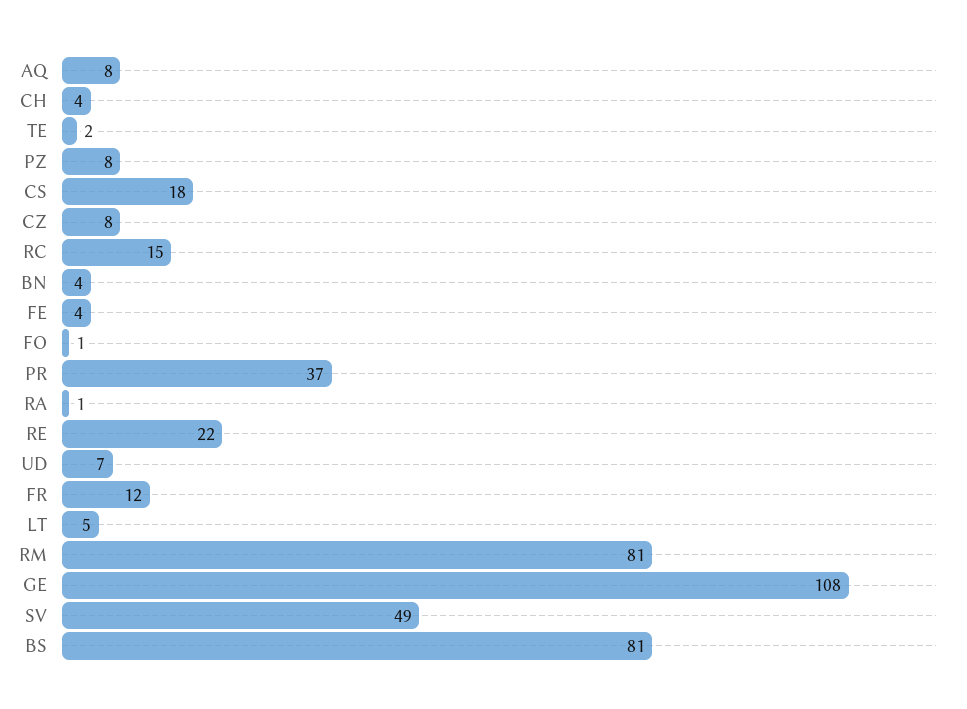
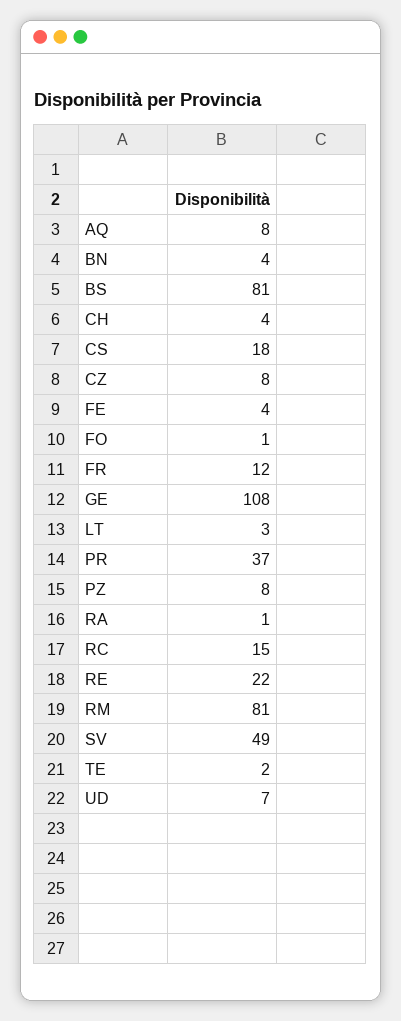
LT: 5 -> 3

